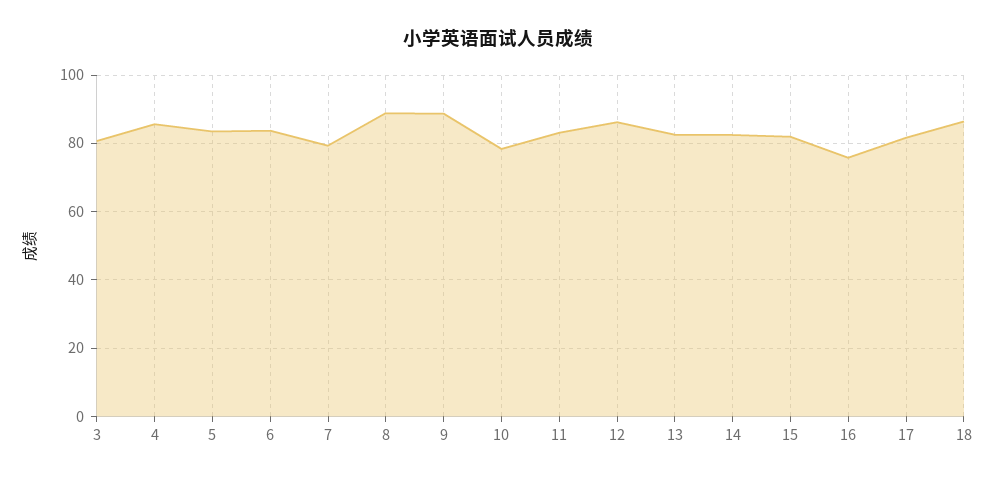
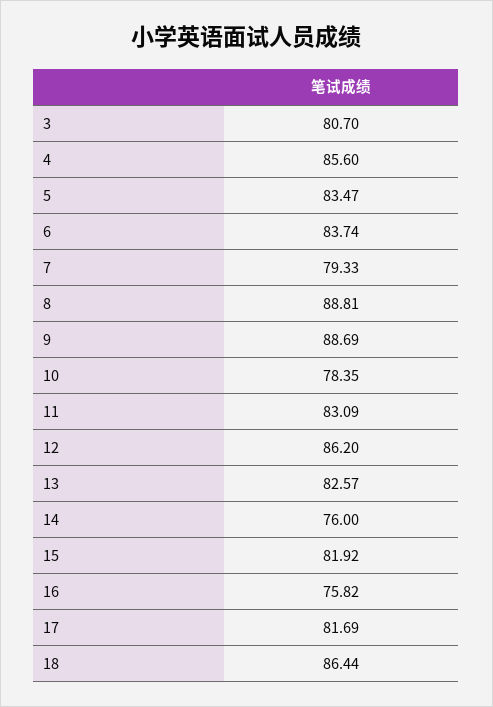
14: 82 -> 76

